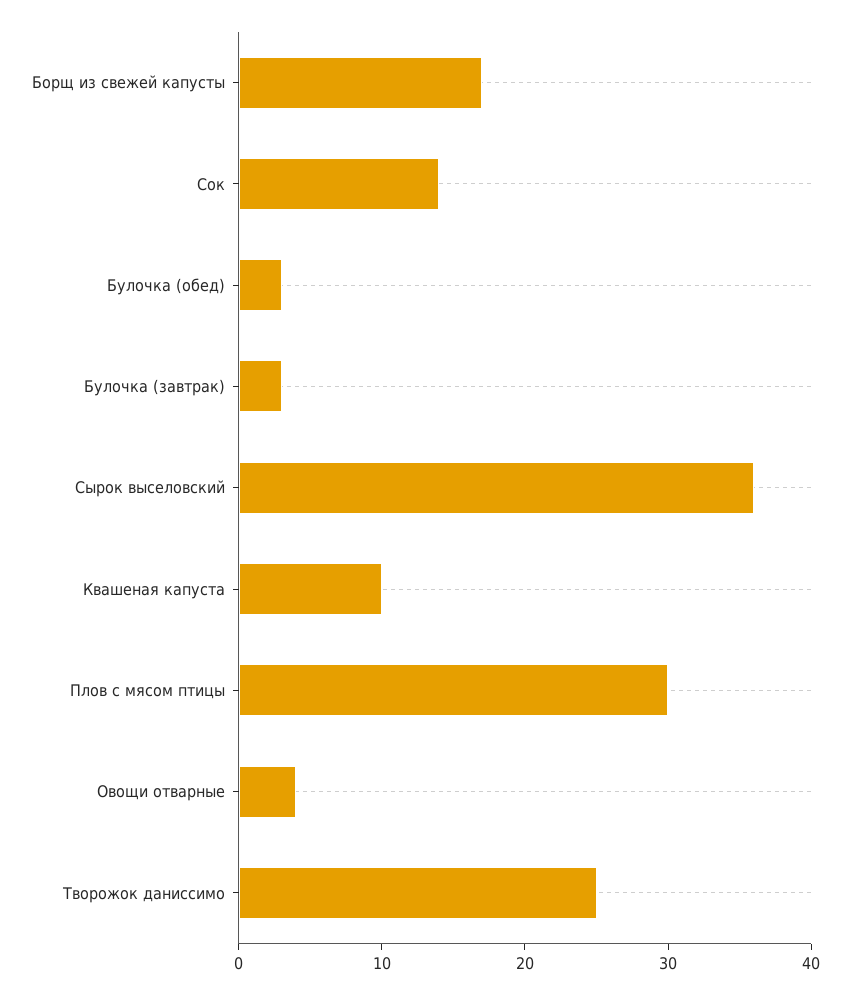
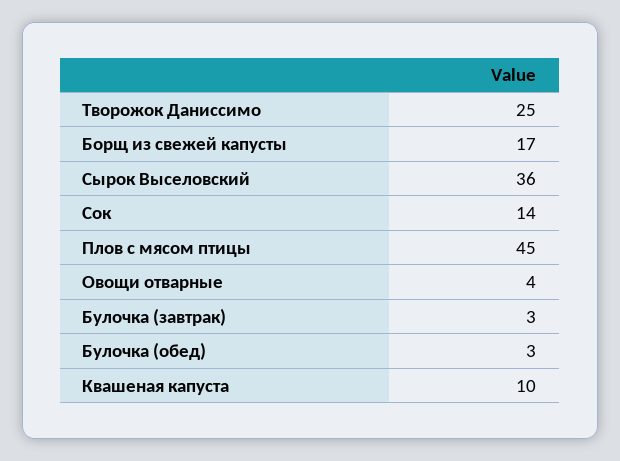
Плов с мясом птицы: 30 -> 45

